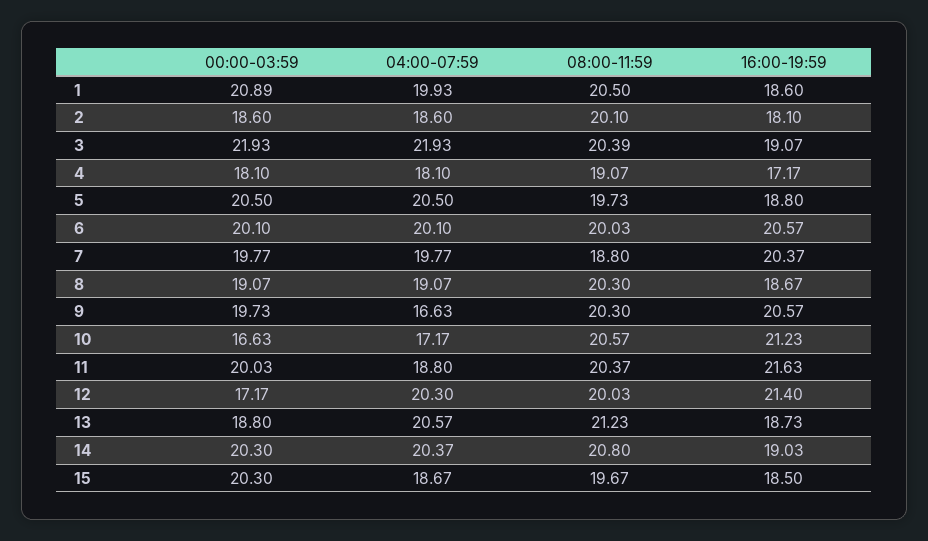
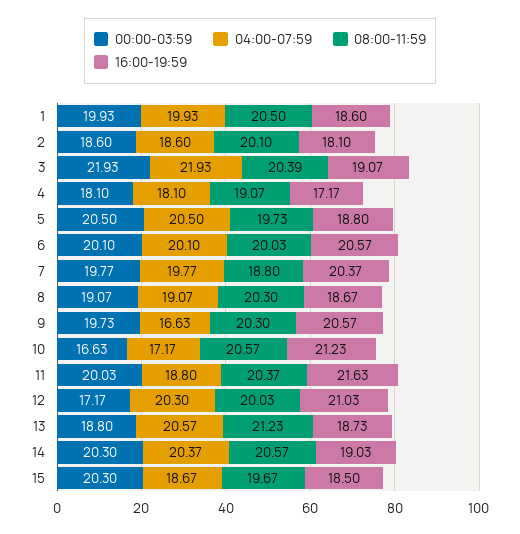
00:00-03:59, 1: 20.89 -> 19.93
16:00-19:59, 12: 21.4 -> 21.03
08:00-11:59, 14: 20.8 -> 20.57

